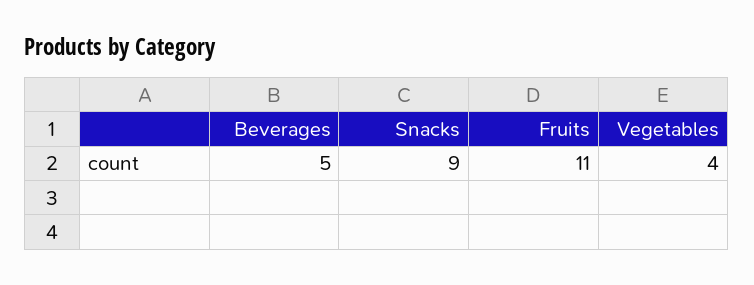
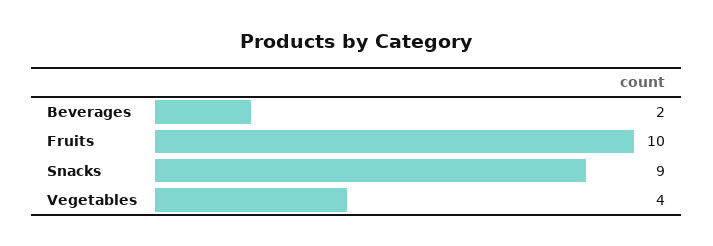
Beverages: 5 -> 2
Fruits: 11 -> 10

